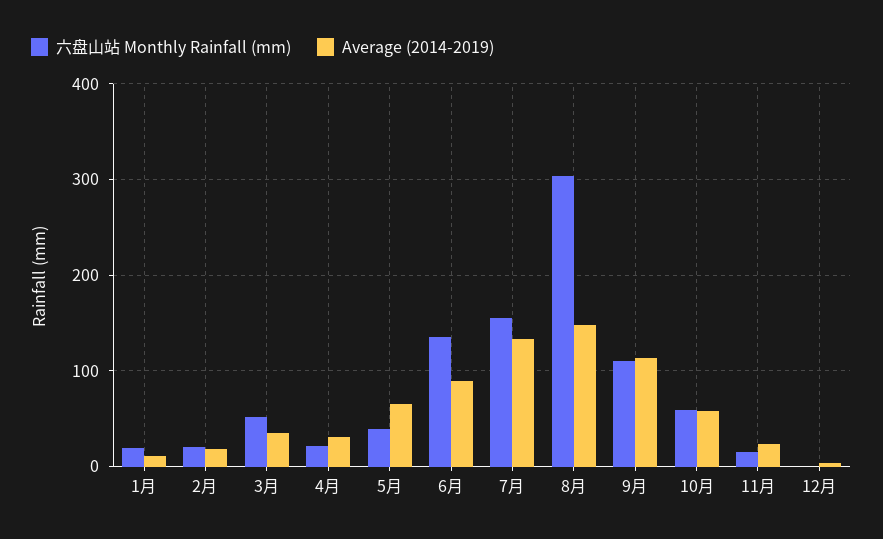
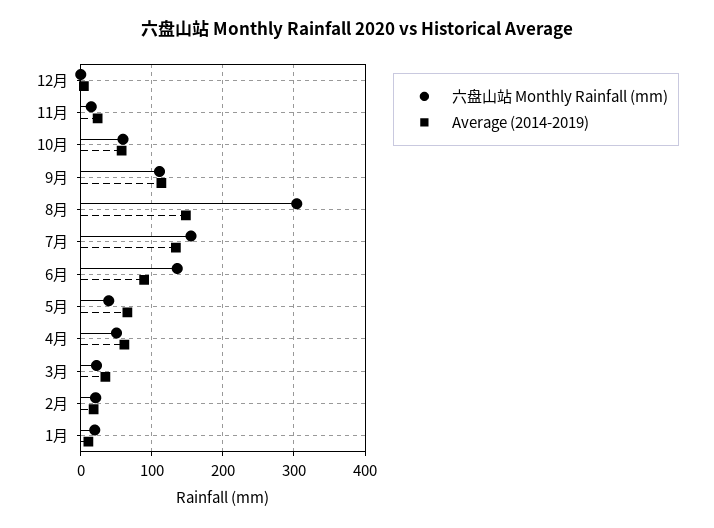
六盘山站 Monthly Rainfall (mm), 3月: 50 -> 20
六盘山站 Monthly Rainfall (mm), 4月: 20 -> 50
Average (2014-2019), 4月: 30 -> 60

